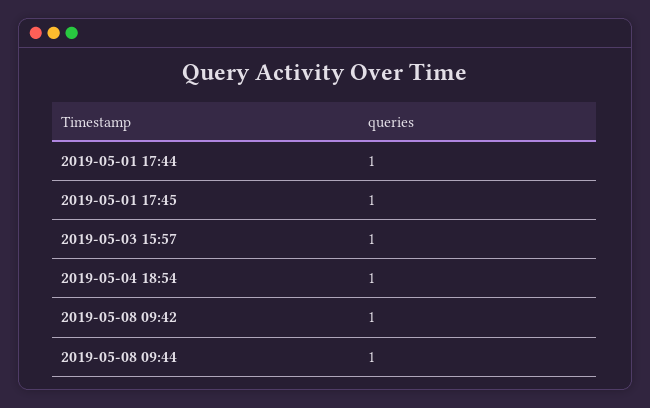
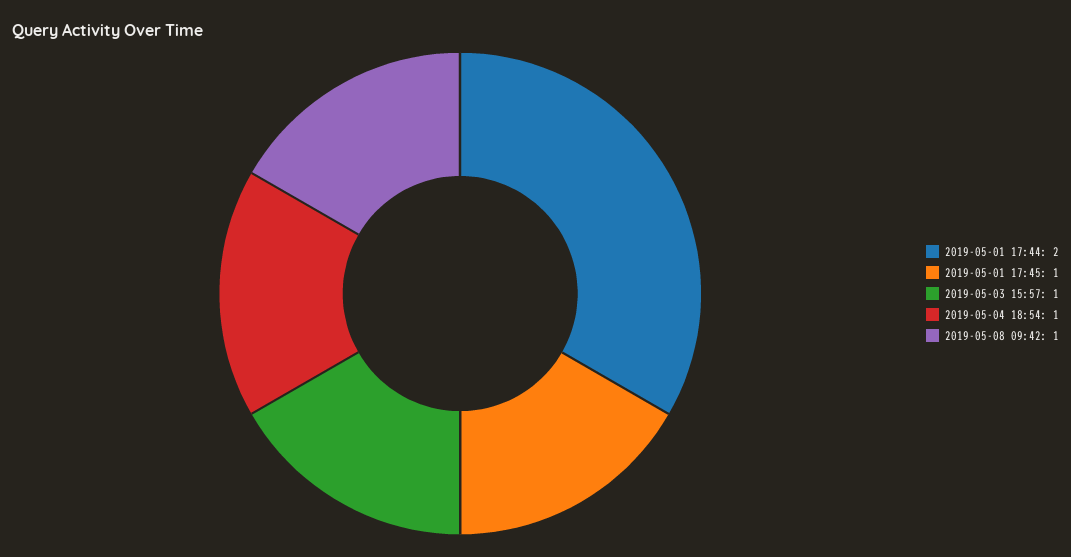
2019-05-01 17:44: 1 -> 2
2019-05-08 09:44: 1 -> none

